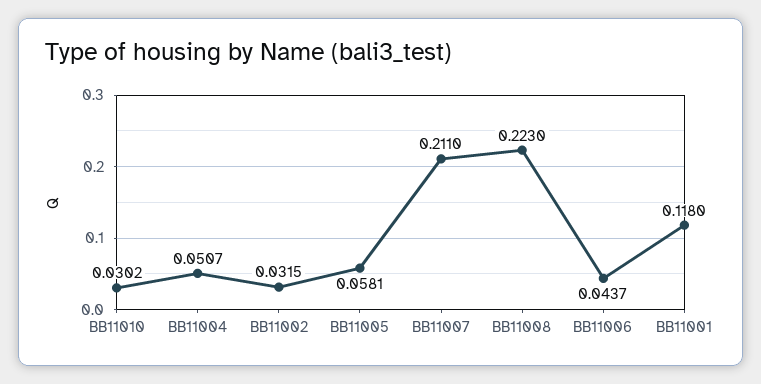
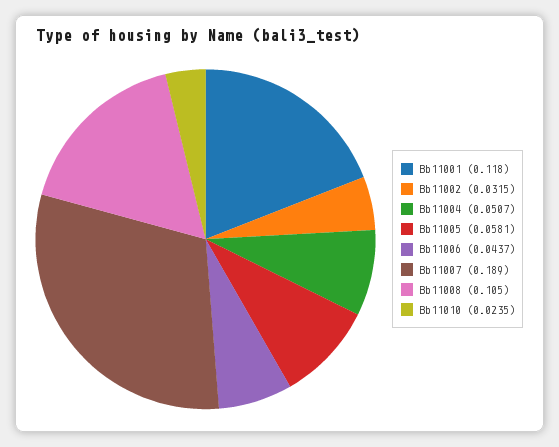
BB11010: 0.0302 -> 0.0235
BB11007: 0.211 -> 0.189
BB11008: 0.223 -> 0.105

